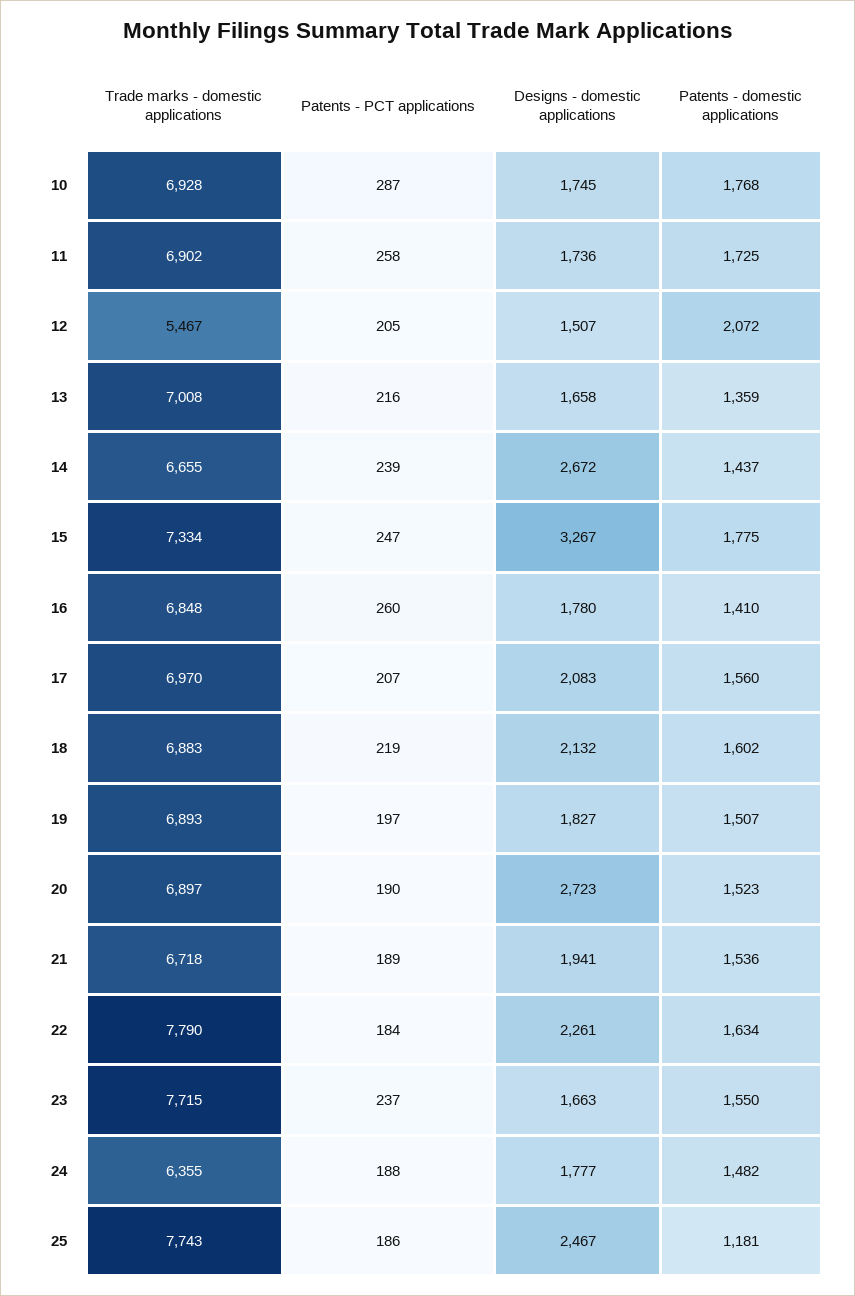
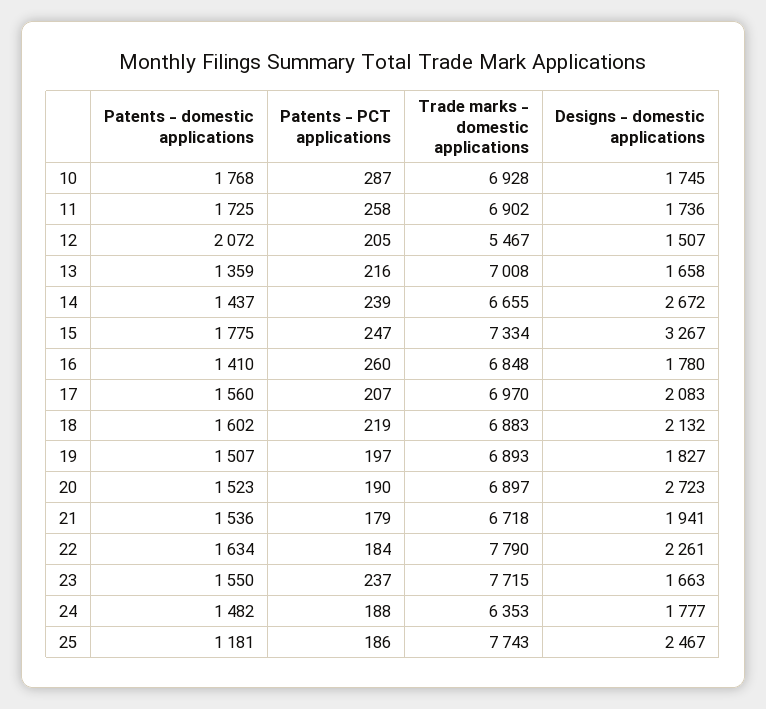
Patents - PCT applications, 21: 189 -> 179
Trade marks - domestic applications, 24: 6355 -> 6353

